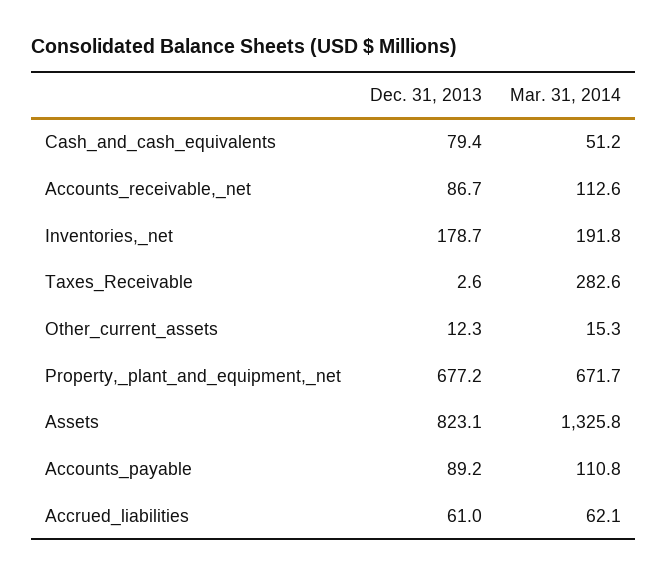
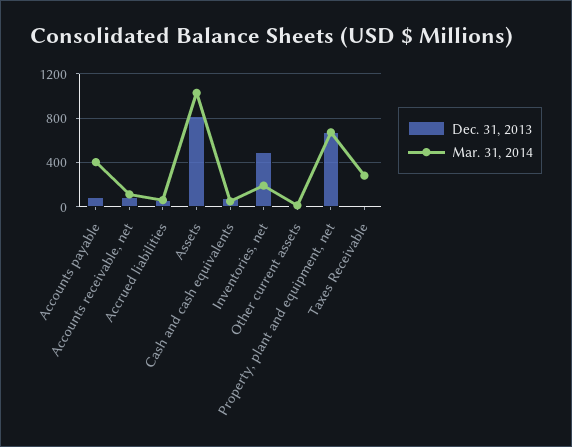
Dec. 31, 2013, Inventories,_net: 178.7 -> 500
Mar. 31, 2014, Assets: 1325.8 -> 1000
Mar. 31, 2014, Accounts_payable: 110.8 -> 400

